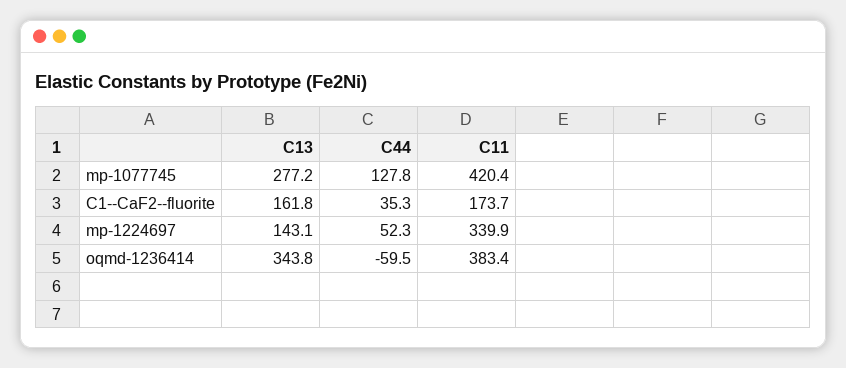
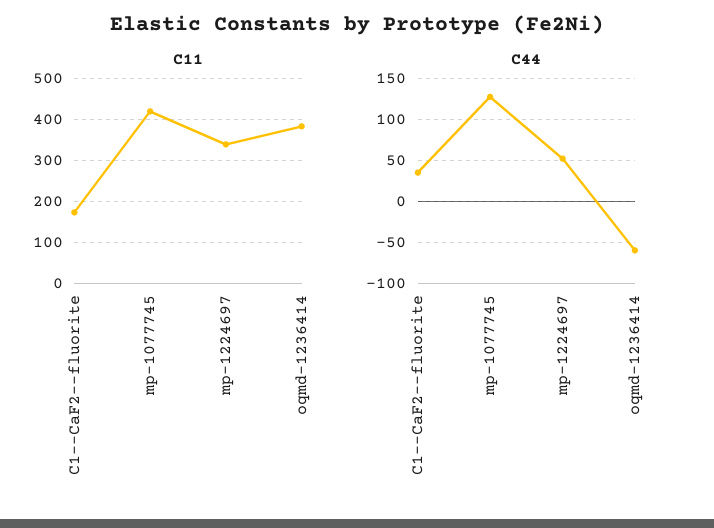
C13, mp-1077745: 277.2 -> none
C13, C1--CaF2--fluorite: 161.8 -> none
C13, mp-1224697: 143.1 -> none
C13, oqmd-1236414: 343.8 -> none

